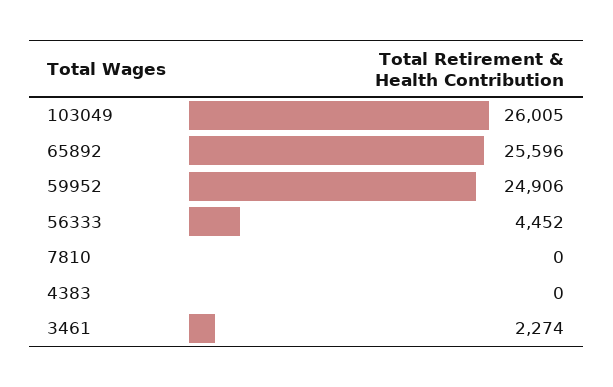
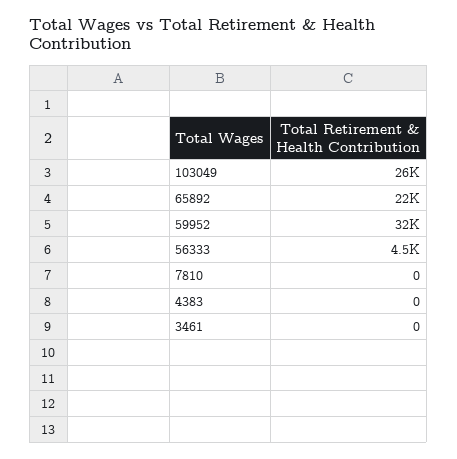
65892: 25596 -> 22000
59952: 24906 -> 32000
3461: 2274 -> 0

